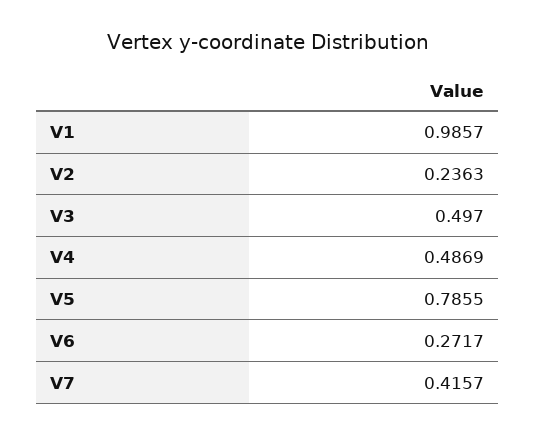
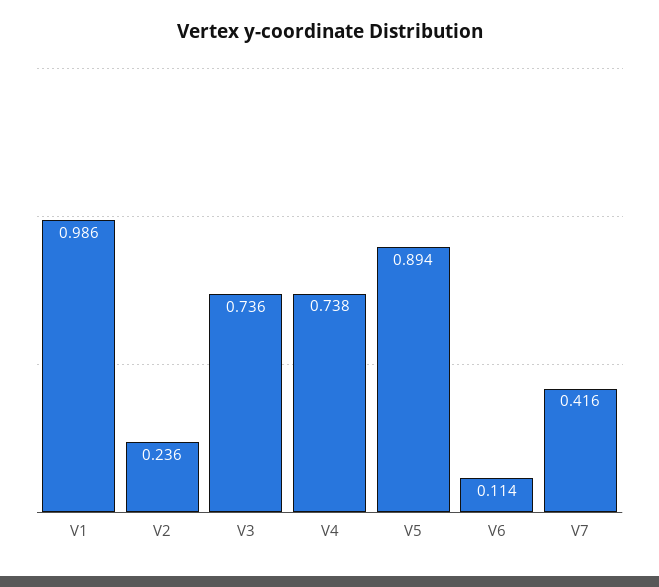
V3: 0.497 -> 0.736
V4: 0.4869 -> 0.738
V5: 0.7855 -> 0.894
V6: 0.2717 -> 0.114

